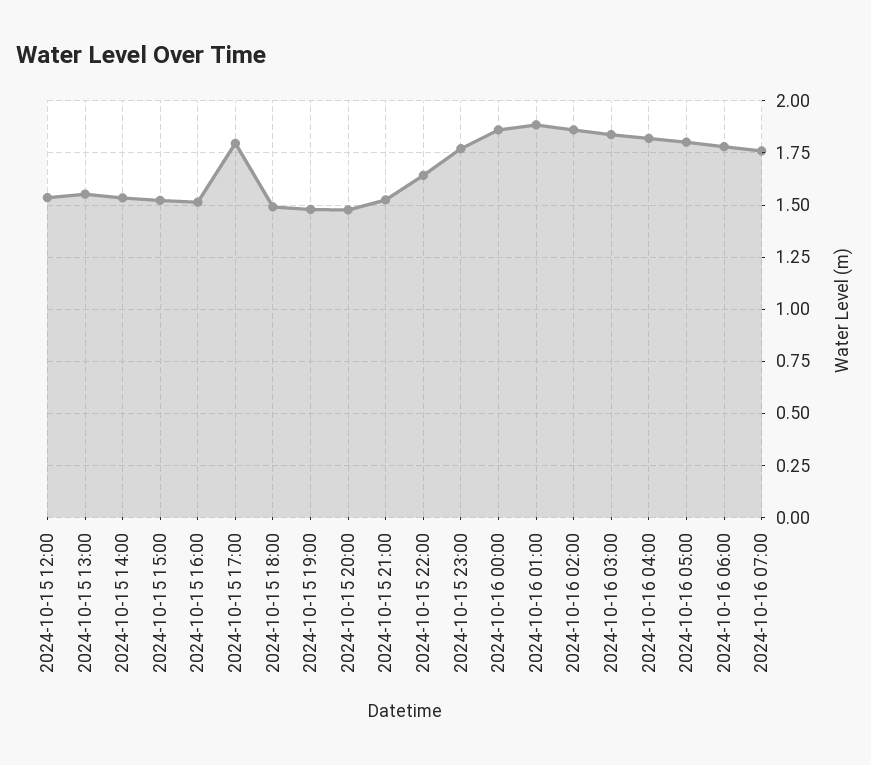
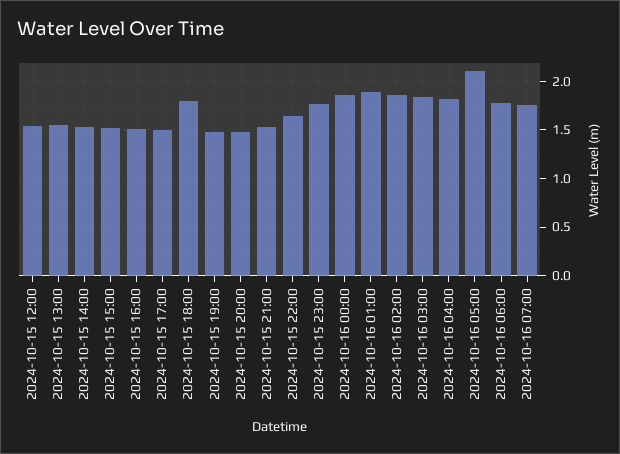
2024-10-15 17:00: 1.8 -> 1.5
2024-10-15 18:00: 1.5 -> 1.8
2024-10-16 05:00: 1.8 -> 2.1

